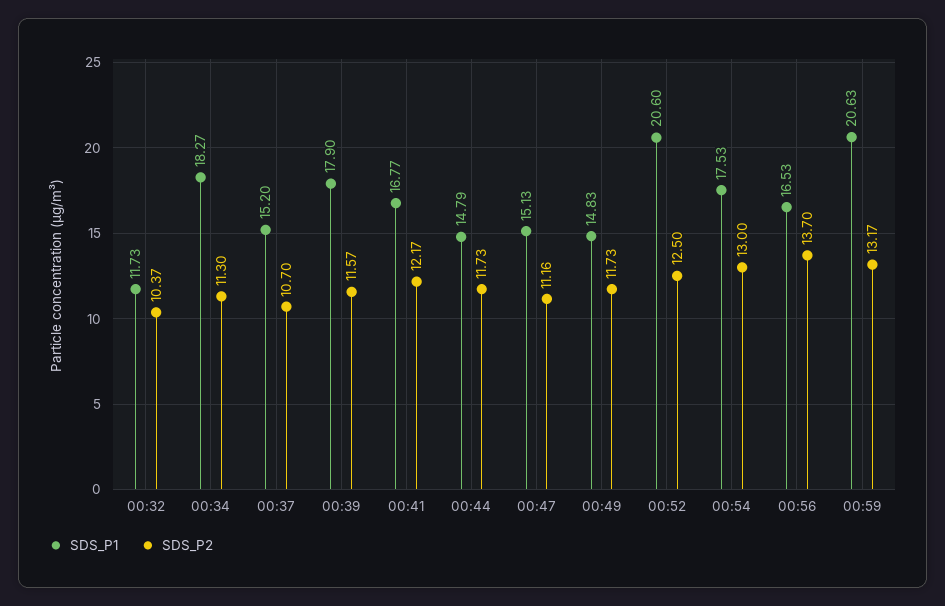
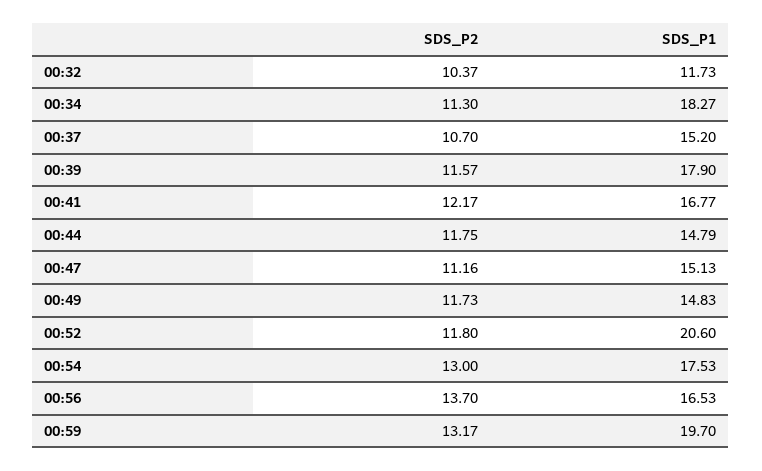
SDS_P2, 00:44: 11.73 -> 11.75
SDS_P2, 00:52: 12.5 -> 11.8
SDS_P1, 00:59: 20.63 -> 19.7

